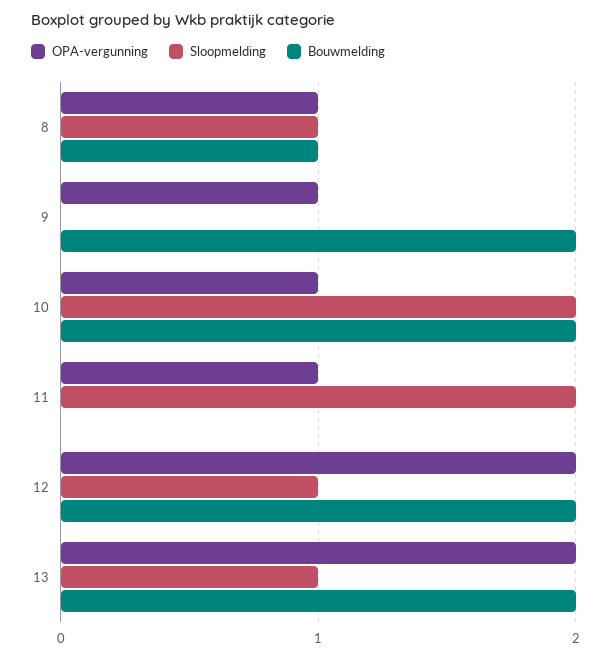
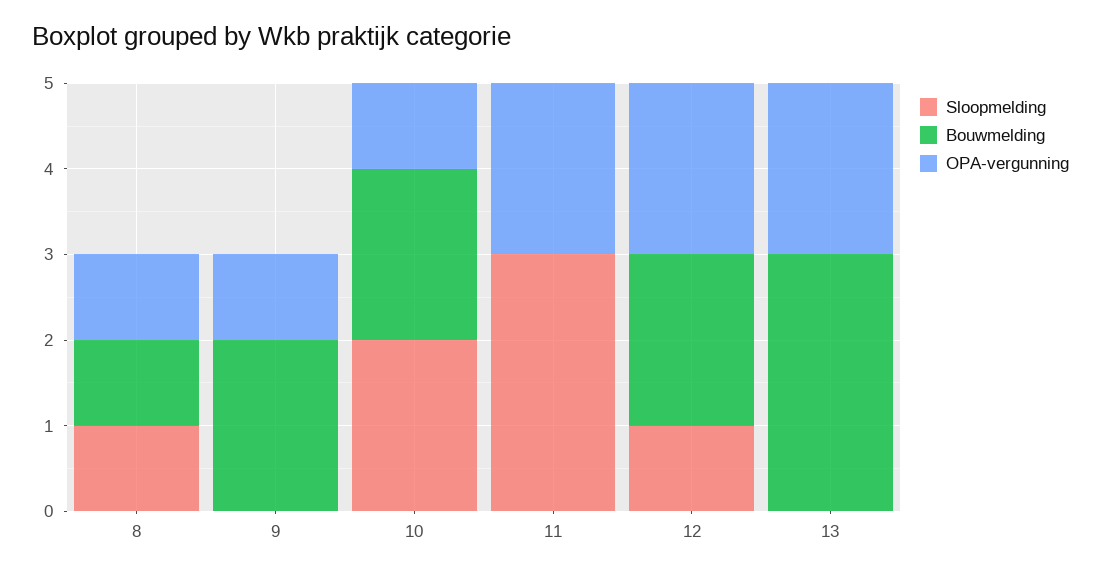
OPA-vergunning, 11: 1 -> 2
Sloopmelding, 11: 2 -> 3
Sloopmelding, 13: 1 -> 0
Bouwmelding, 13: 2 -> 3

